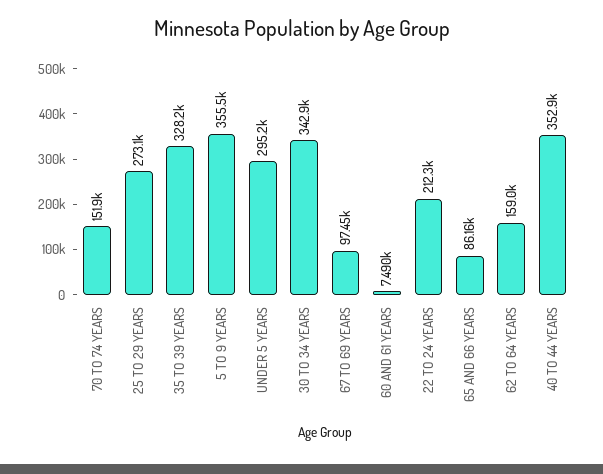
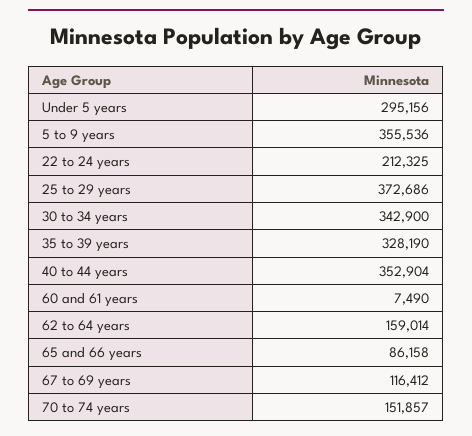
25 TO 29 YEARS: 273100 -> 372686
67 TO 69 YEARS: 97450 -> 116412

